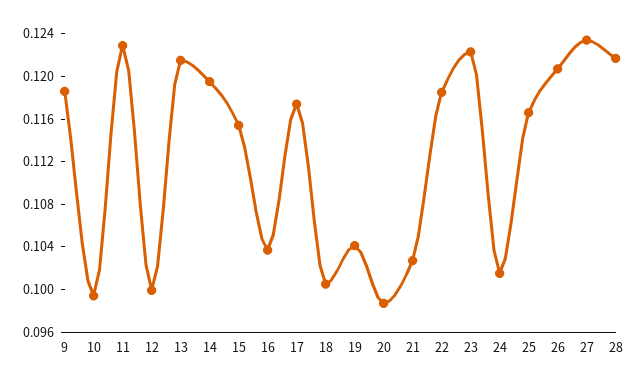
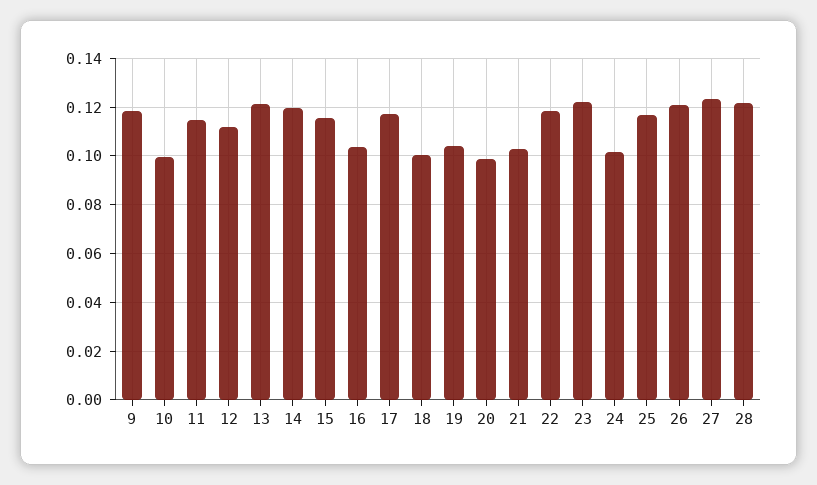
11: 0.123 -> 0.115
12: 0.1 -> 0.1125

